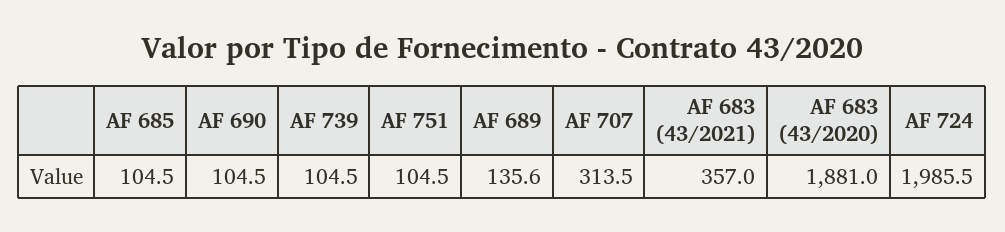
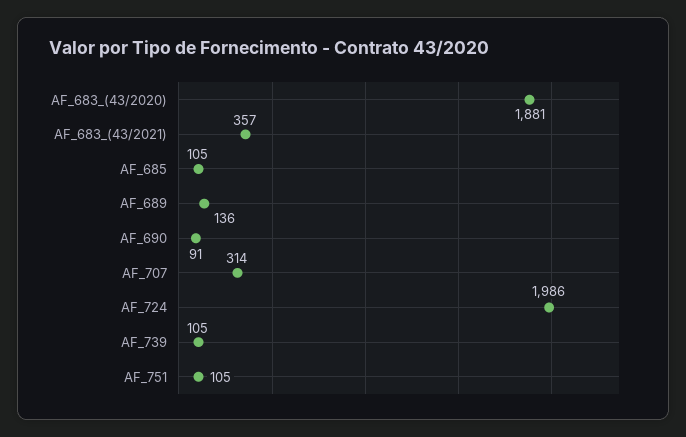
AF 690: 104.5 -> 91

